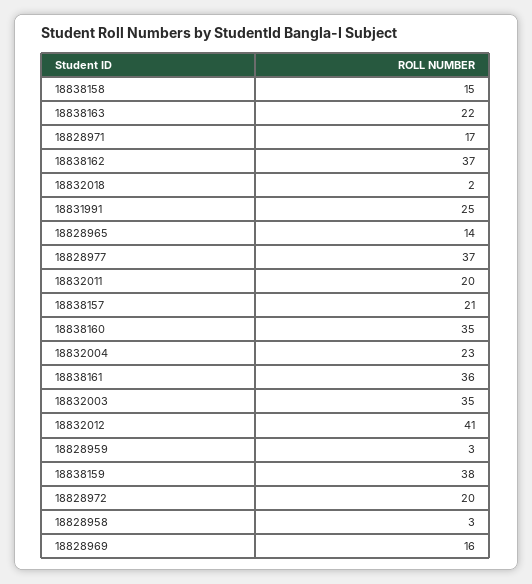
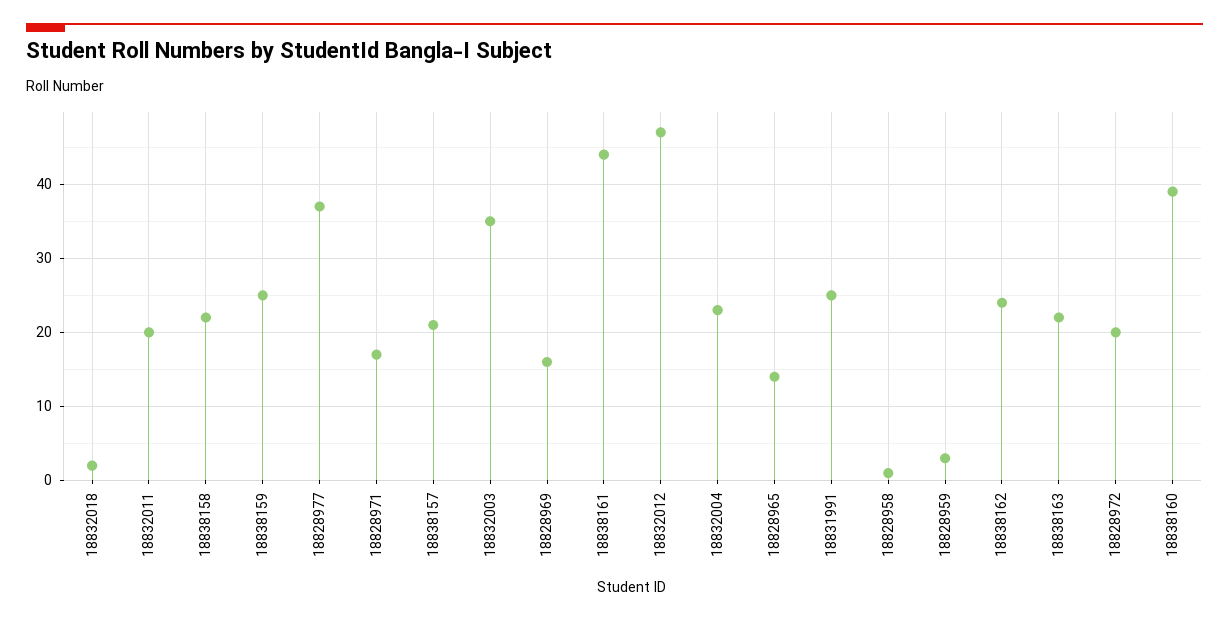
18838158: 15 -> 22
18838162: 37 -> 24
18838160: 35 -> 39
18838161: 36 -> 44
18832012: 41 -> 47
18838159: 38 -> 25
18828958: 3 -> 1

